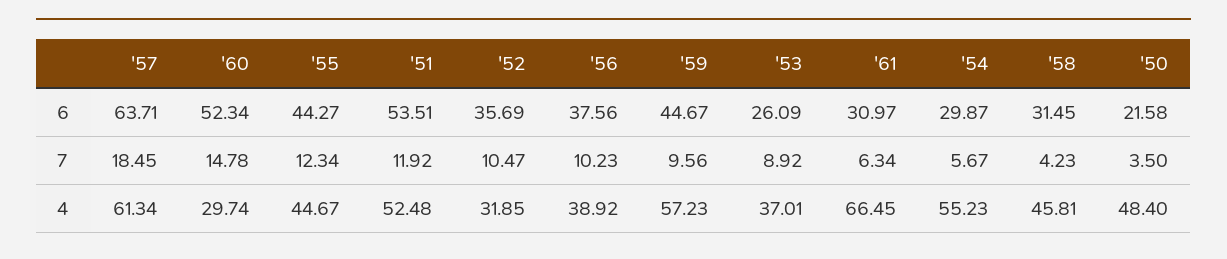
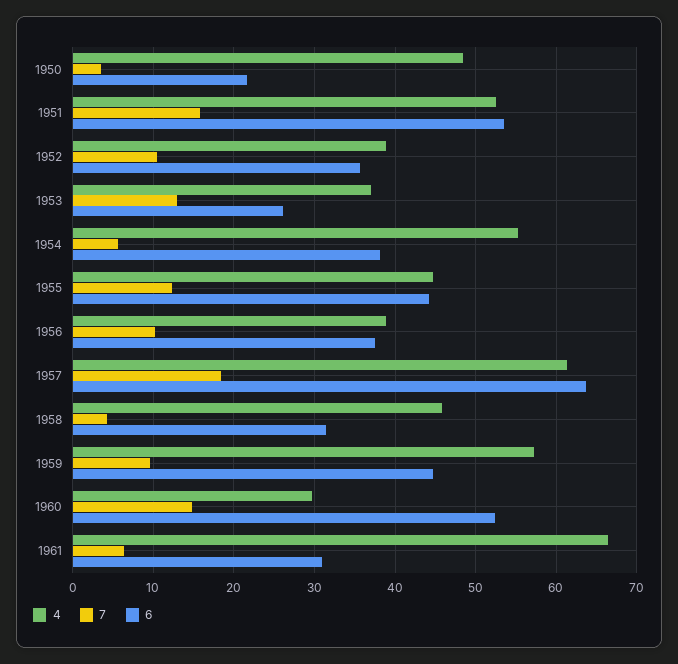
6, '54: 29.87 -> 38
7, '51: 11.92 -> 16
7, '53: 8.92 -> 13
4, '52: 31.85 -> 39

